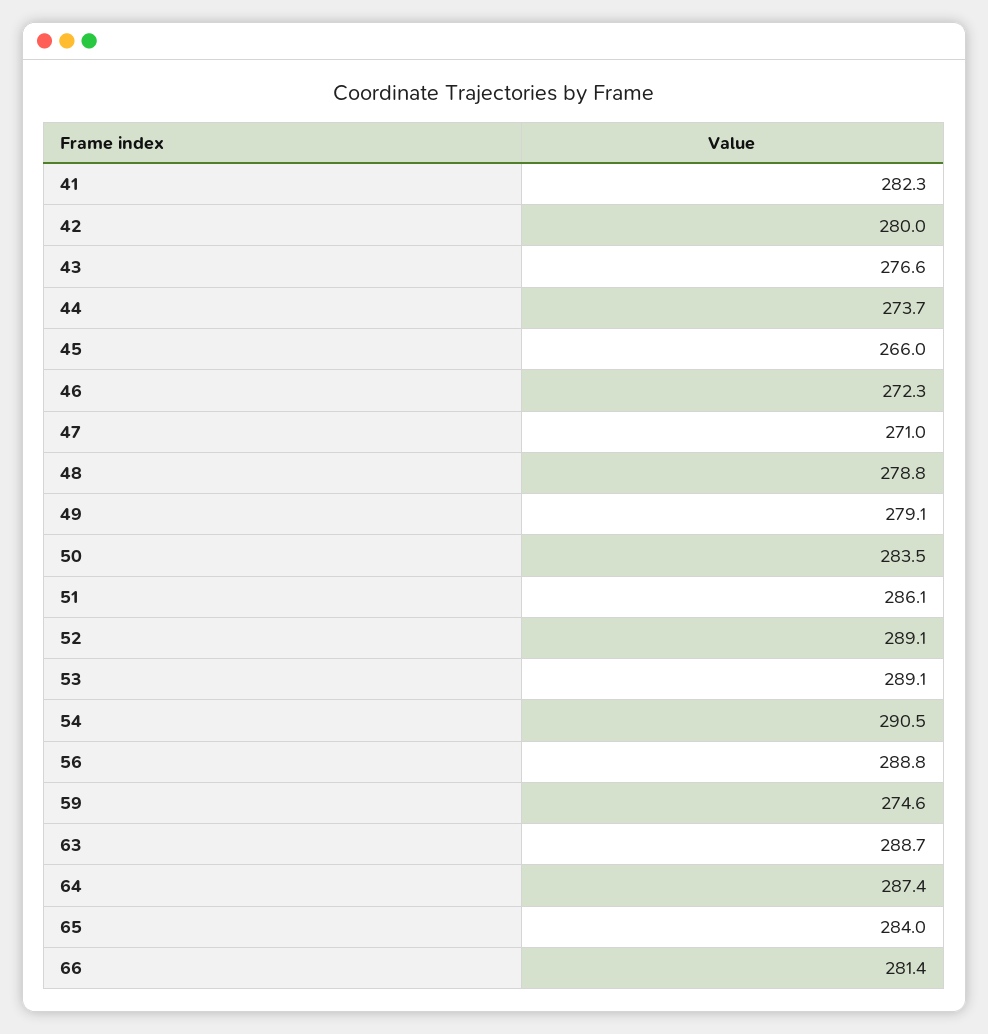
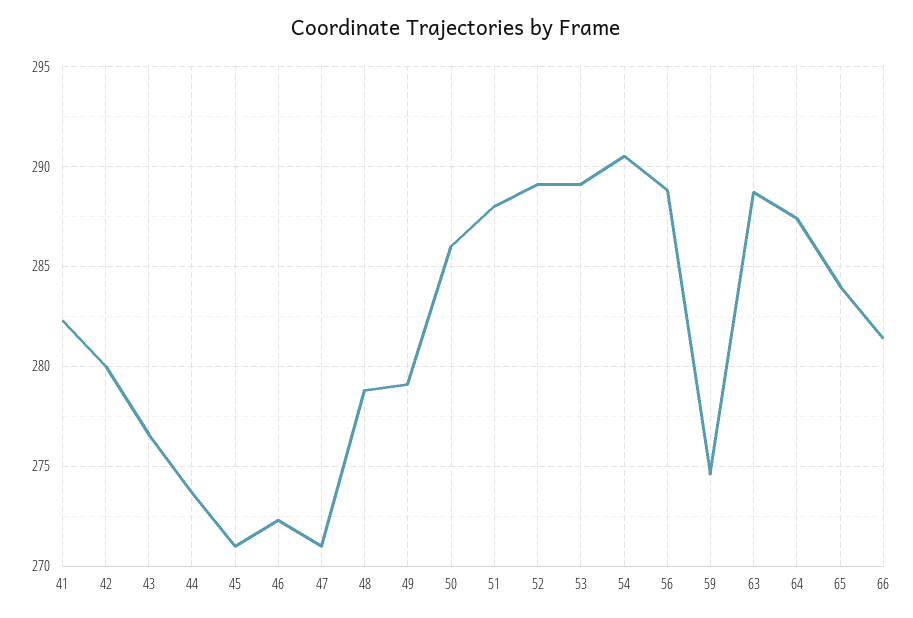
45: 266 -> 271
50: 283.5 -> 286
51: 286.1 -> 288

